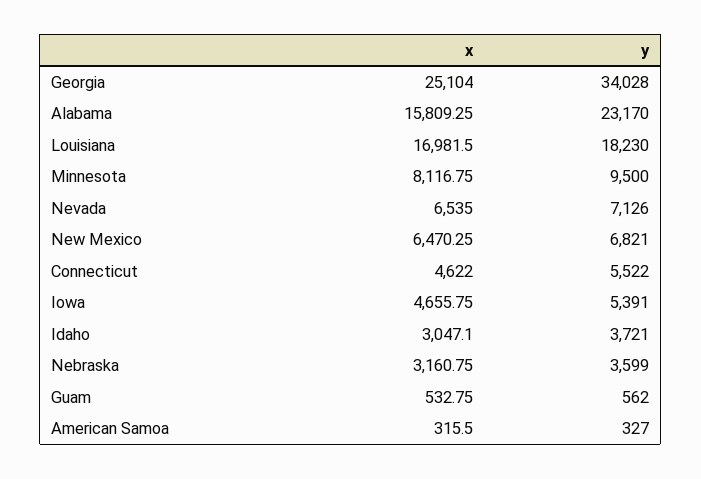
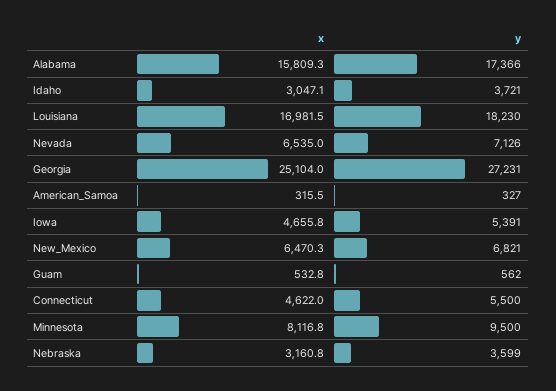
y, Georgia: 34028 -> 27231
y, Alabama: 23170 -> 17366
y, Connecticut: 5522 -> 5500

